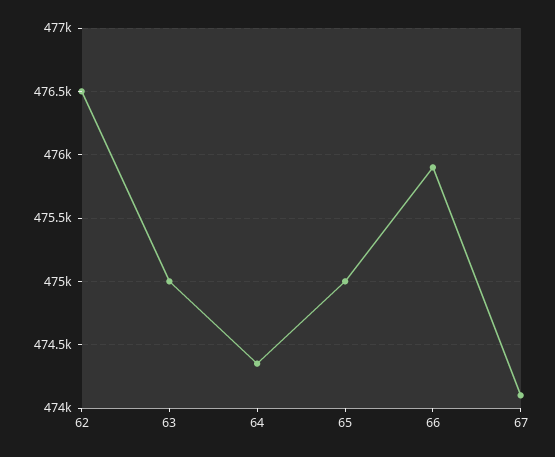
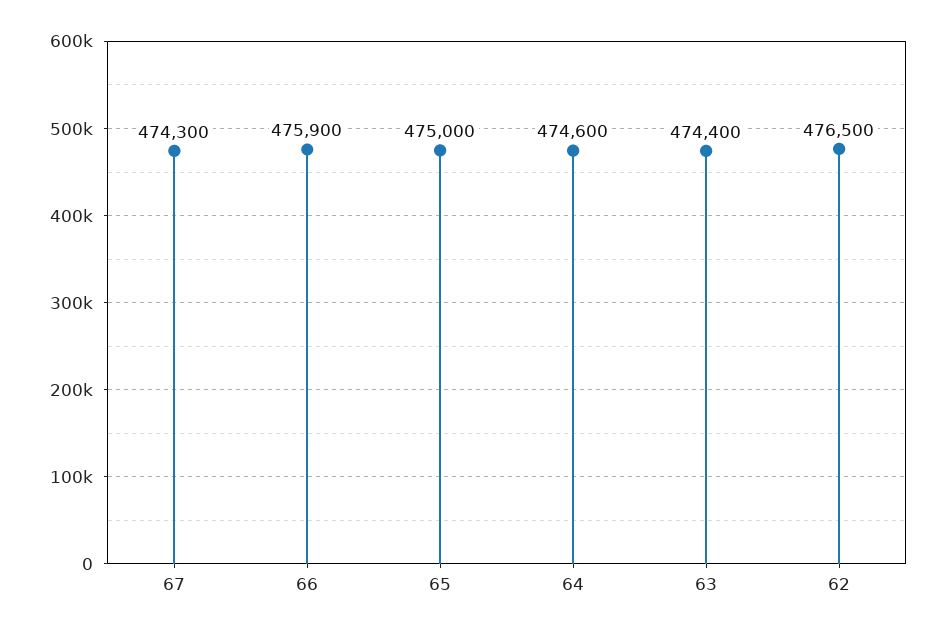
63: 475000 -> 474400
64: 474350 -> 474600
67: 474100 -> 474300

